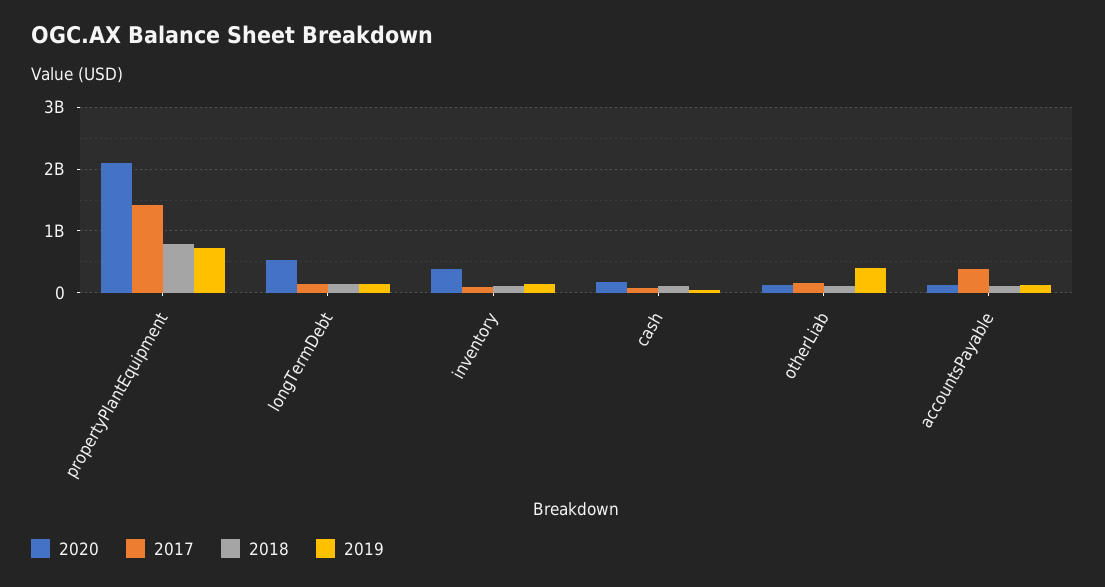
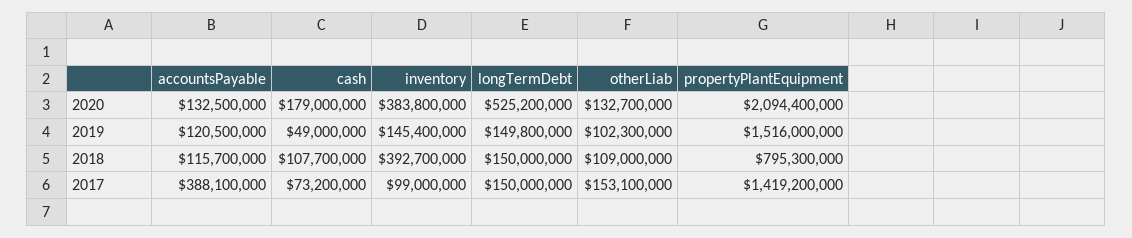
2019, propertyPlantEquipment: 700000000 -> 1516000000
2018, inventory: 100000000 -> 392700000
2019, otherLiab: 400000000 -> 102300000

